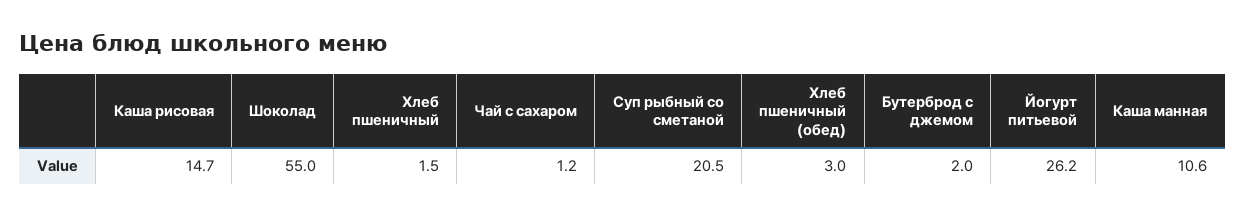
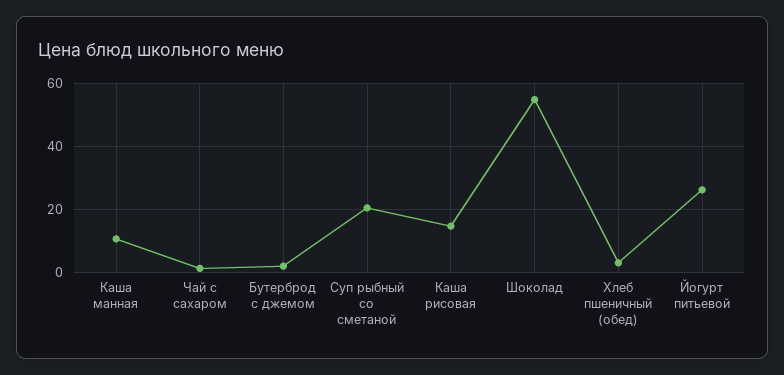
Хлеб пшеничный: 1.5 -> none

